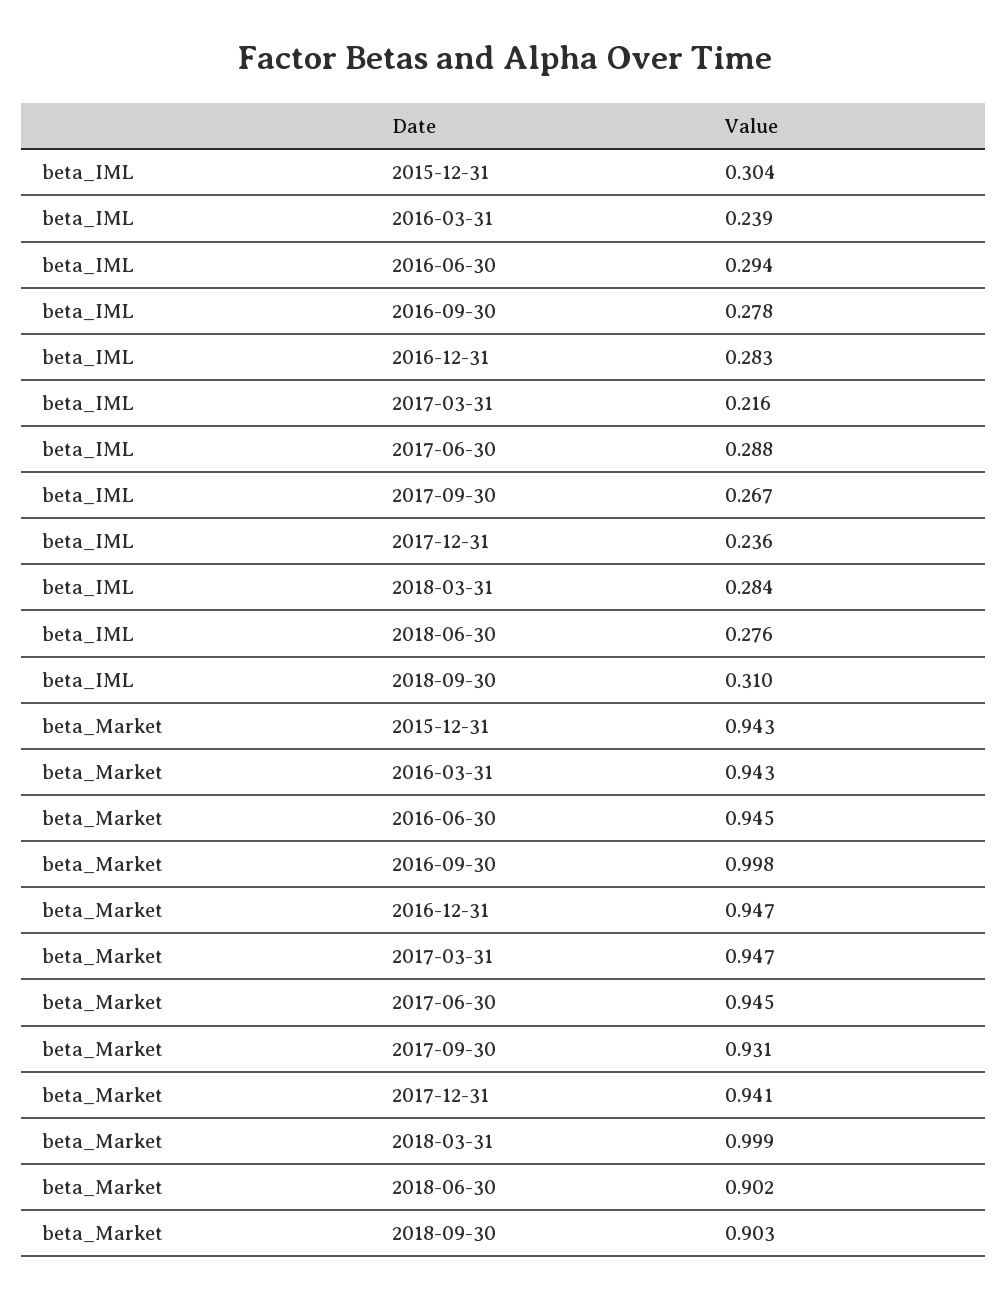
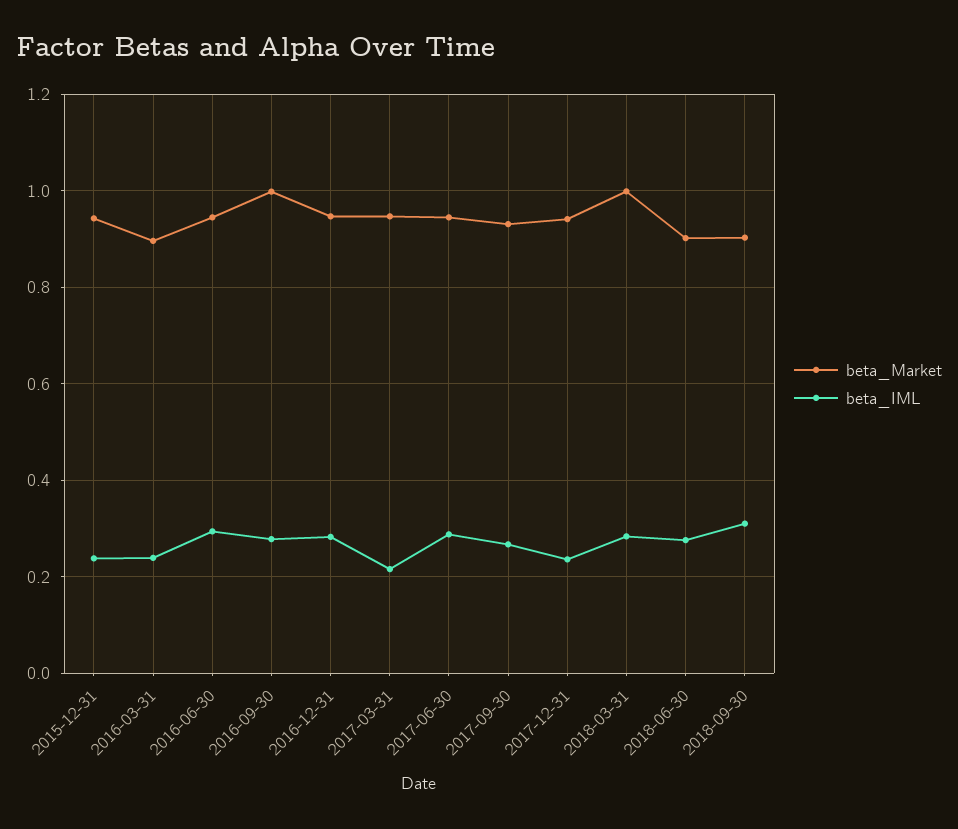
beta_IML, 2015-12-31: 0.304 -> 0.24
beta_Market, 2016-03-31: 0.943 -> 0.9

